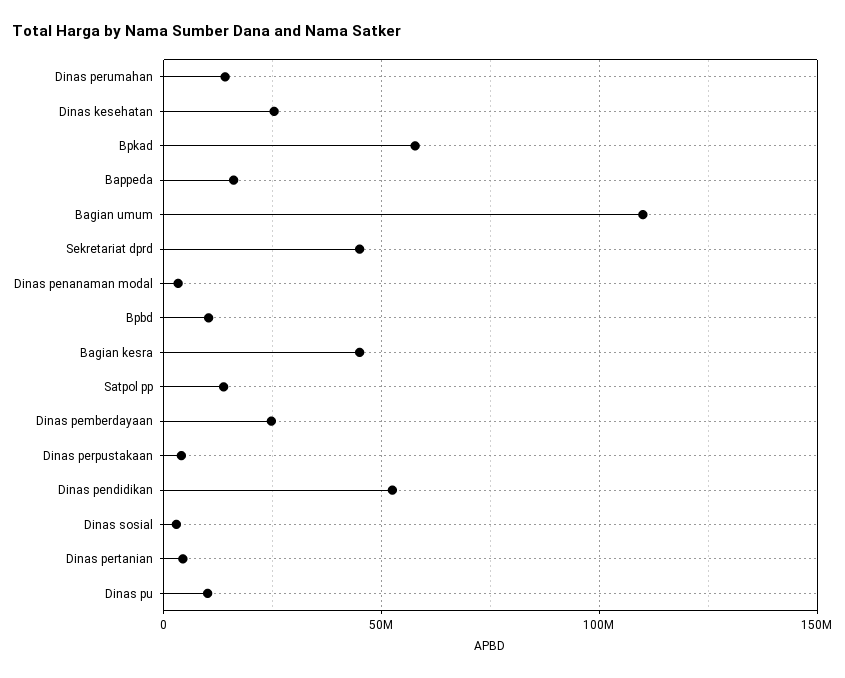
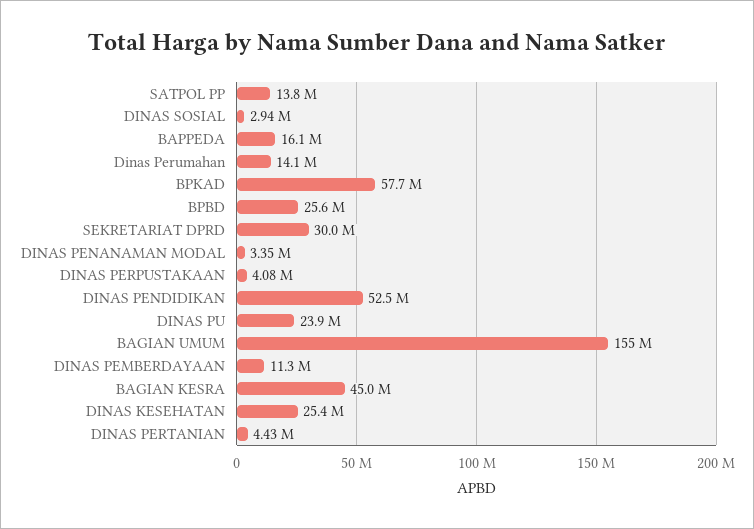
Bagian umum: 110000000 -> 155000000
Sekretariat dprd: 45000000 -> 30000000
Bpbd: 10000000 -> 25600000
Dinas pemberdayaan: 25000000 -> 11300000
Dinas pu: 10000000 -> 23900000

